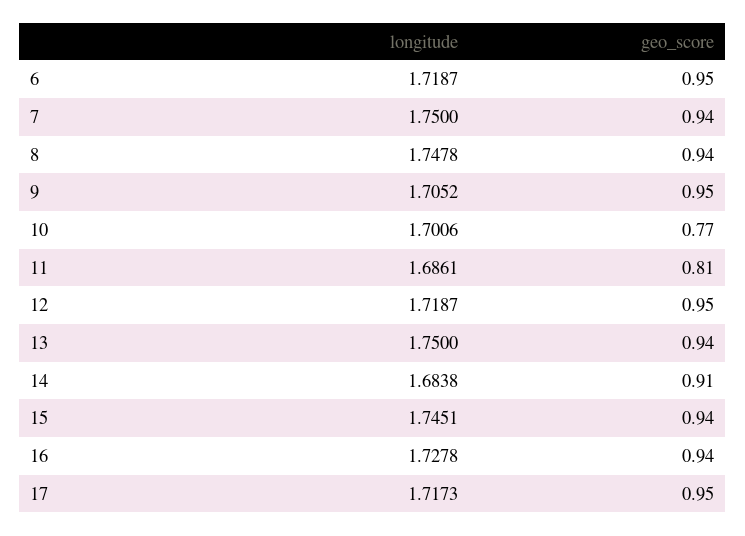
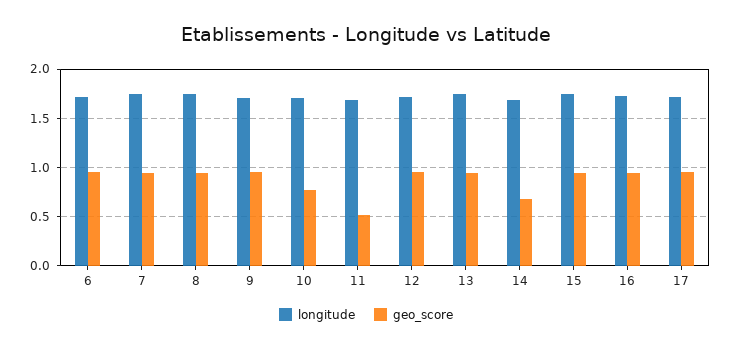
geo_score, 11: 0.81 -> 0.5
geo_score, 14: 0.91 -> 0.7

